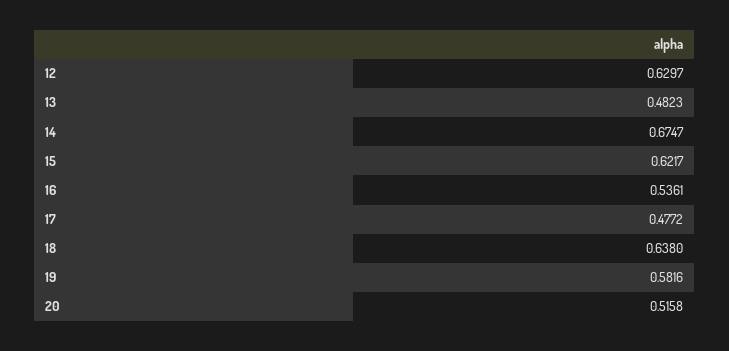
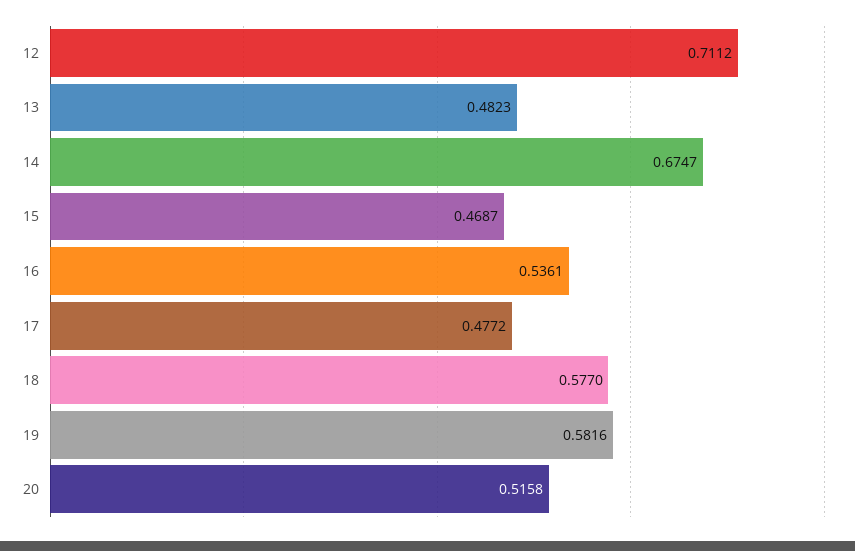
12: 0.6297 -> 0.7112
15: 0.6217 -> 0.4687
18: 0.638 -> 0.577

